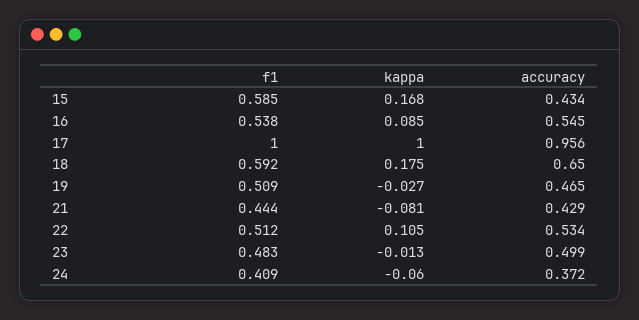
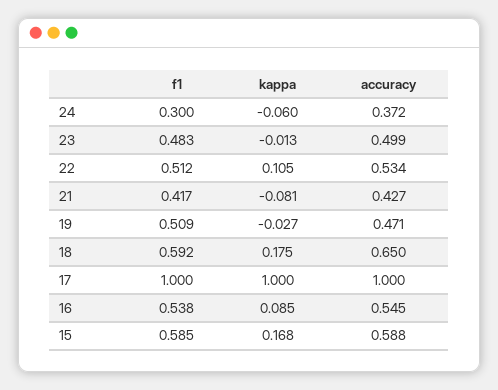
accuracy, 15: 0.434 -> 0.588
accuracy, 17: 0.956 -> 1
accuracy, 19: 0.465 -> 0.471
f1, 21: 0.444 -> 0.417
accuracy, 21: 0.429 -> 0.427
f1, 24: 0.409 -> 0.3

